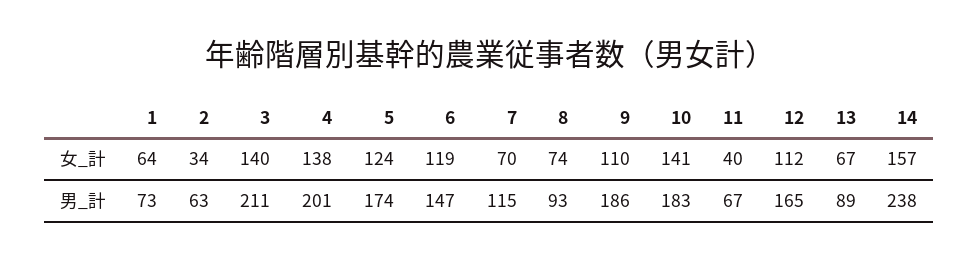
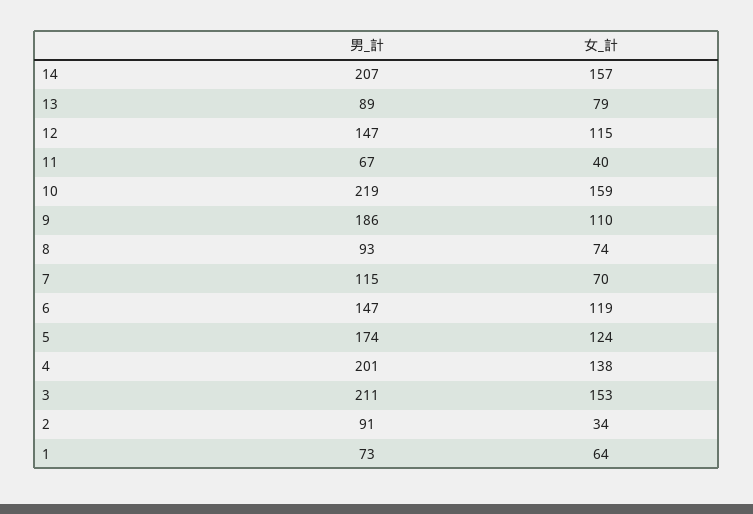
3, 女_計: 140 -> 153
10, 女_計: 141 -> 159
12, 女_計: 112 -> 115
13, 女_計: 67 -> 79
2, 男_計: 63 -> 91
10, 男_計: 183 -> 219
12, 男_計: 165 -> 147
14, 男_計: 238 -> 207

